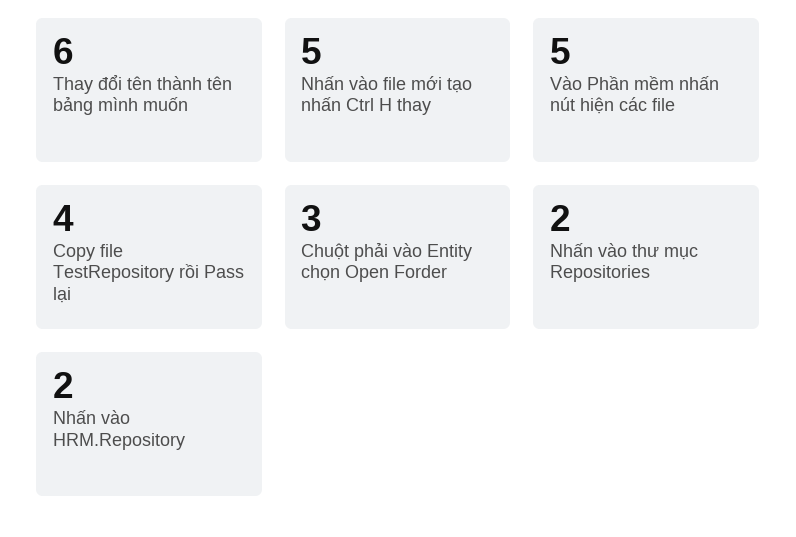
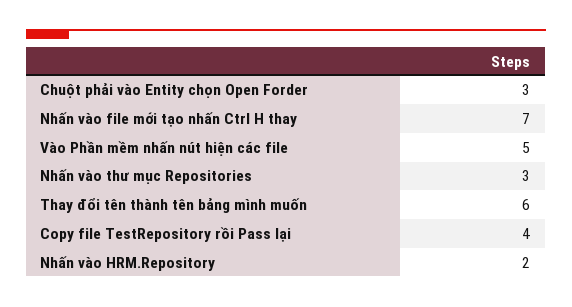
Nhấn vào file mới tạo nhấn Ctrl H thay: 5 -> 7
Nhấn vào thư mục Repositories: 2 -> 3

